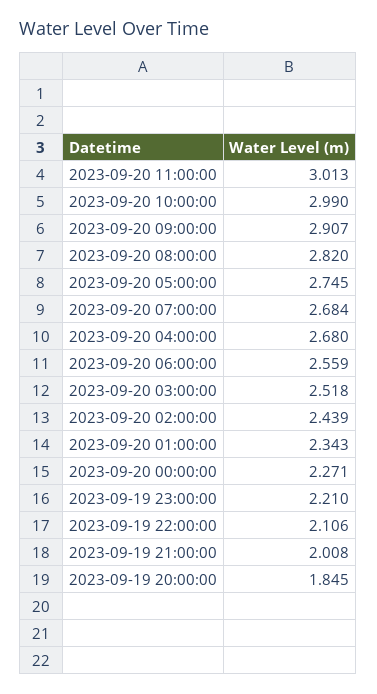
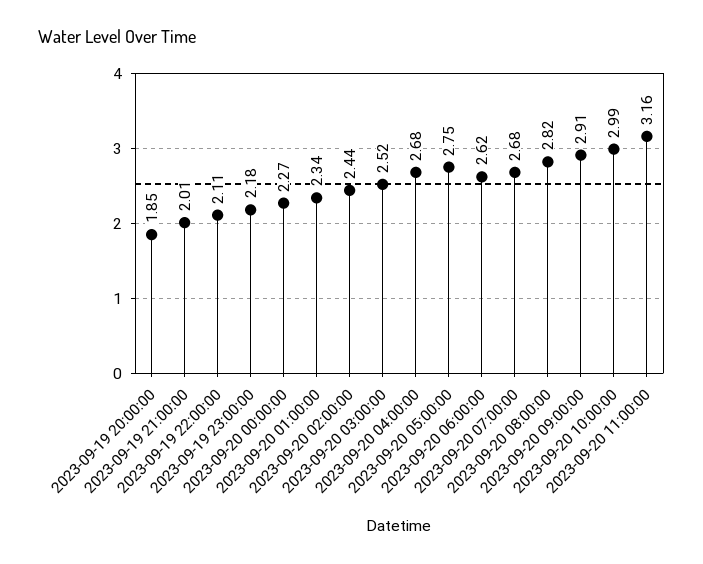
2023-09-20 11:00:00: 3.013 -> 3.16
2023-09-20 06:00:00: 2.559 -> 2.62
2023-09-19 23:00:00: 2.21 -> 2.18

